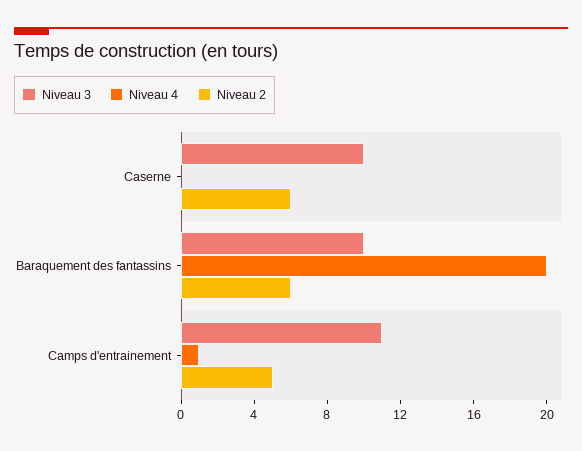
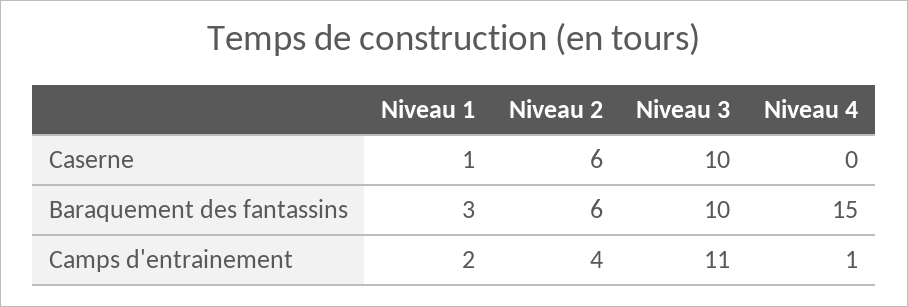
Niveau 4, Baraquement des fantassins: 20 -> 15
Niveau 2, Camps d'entrainement: 5 -> 4
Niveau 1, Caserne: none -> 1
Niveau 1, Baraquement des fantassins: none -> 3
Niveau 1, Camps d'entrainement: none -> 2

